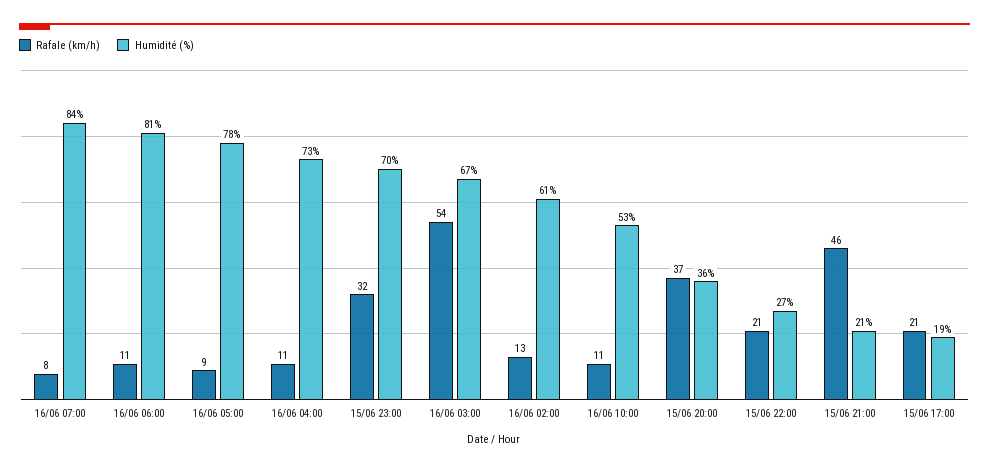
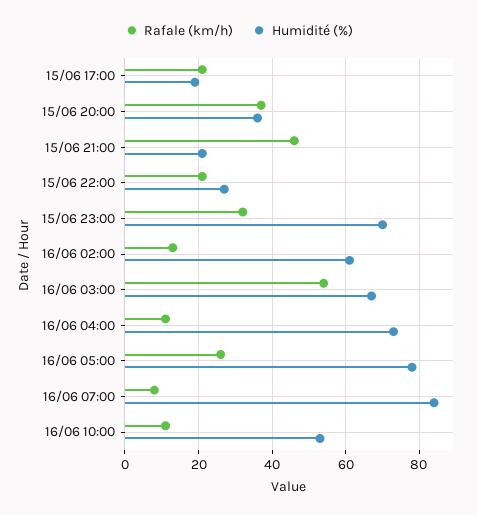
Rafale (km/h), 16/06 06:00: 11 -> none
Humidité (%), 16/06 06:00: 81 -> none
Rafale (km/h), 16/06 05:00: 9 -> 25

